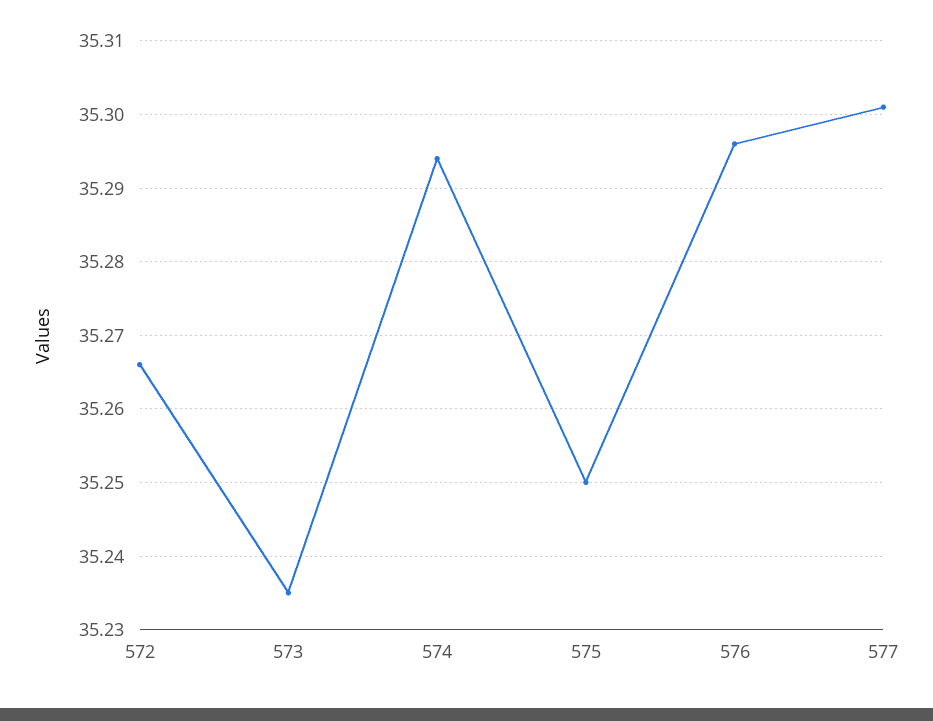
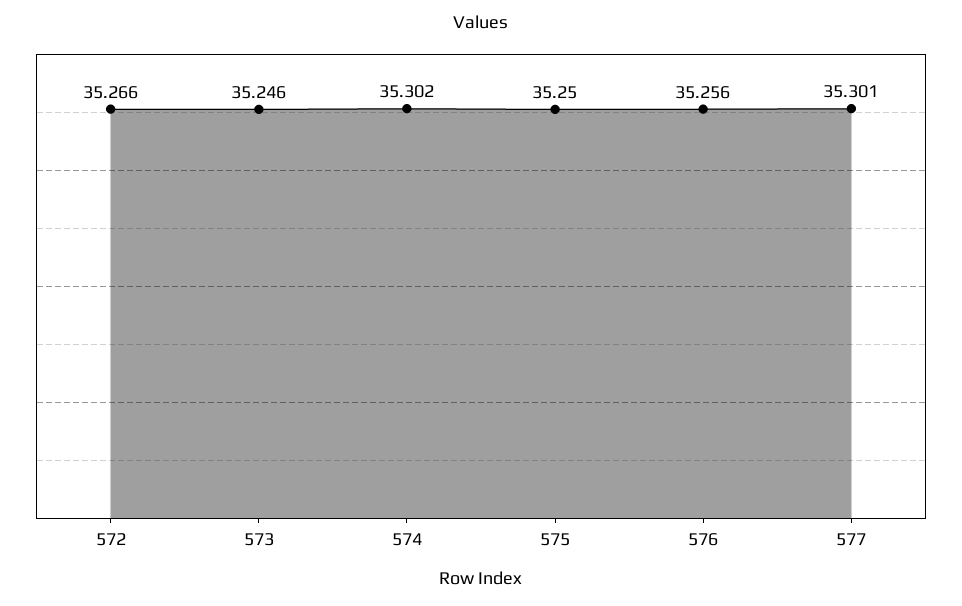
573: 35.235 -> 35.246
574: 35.294 -> 35.302
576: 35.296 -> 35.256

